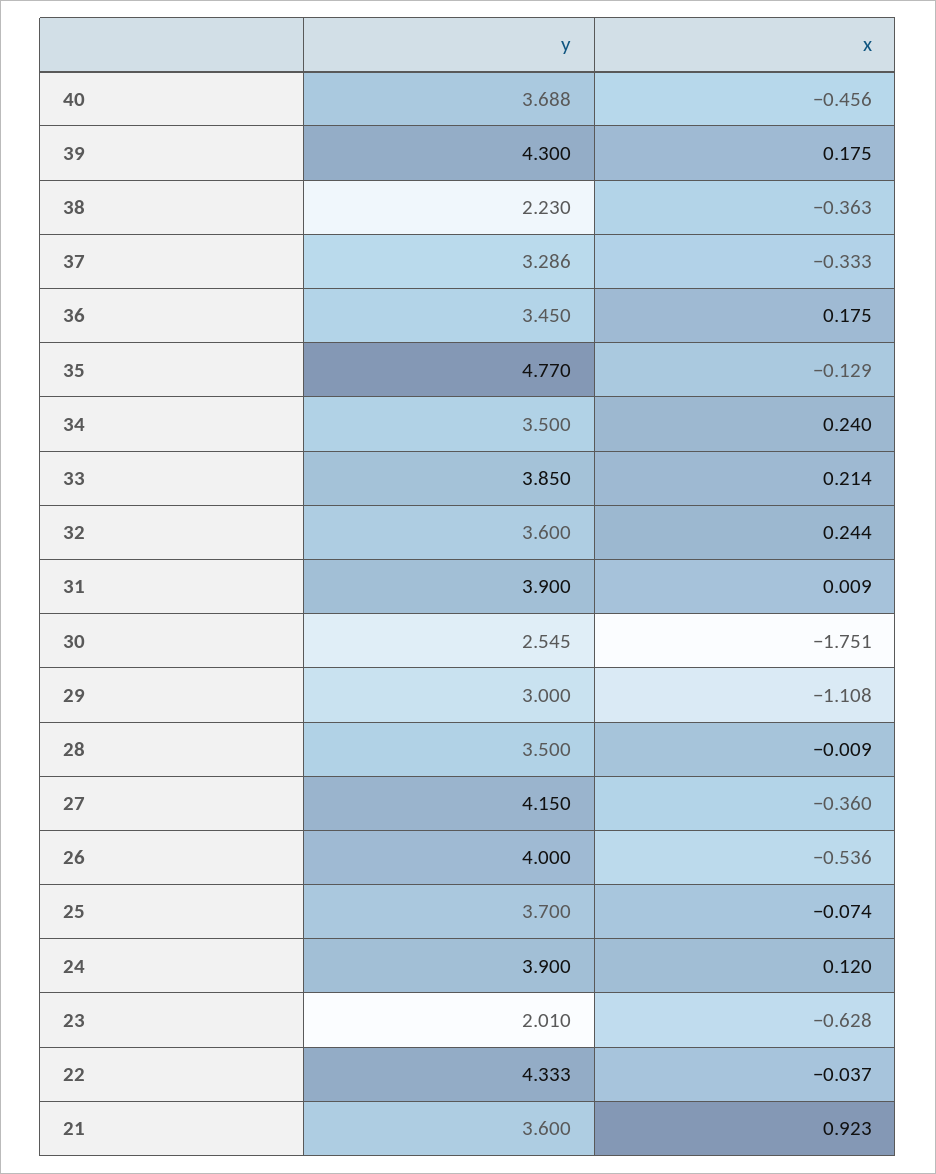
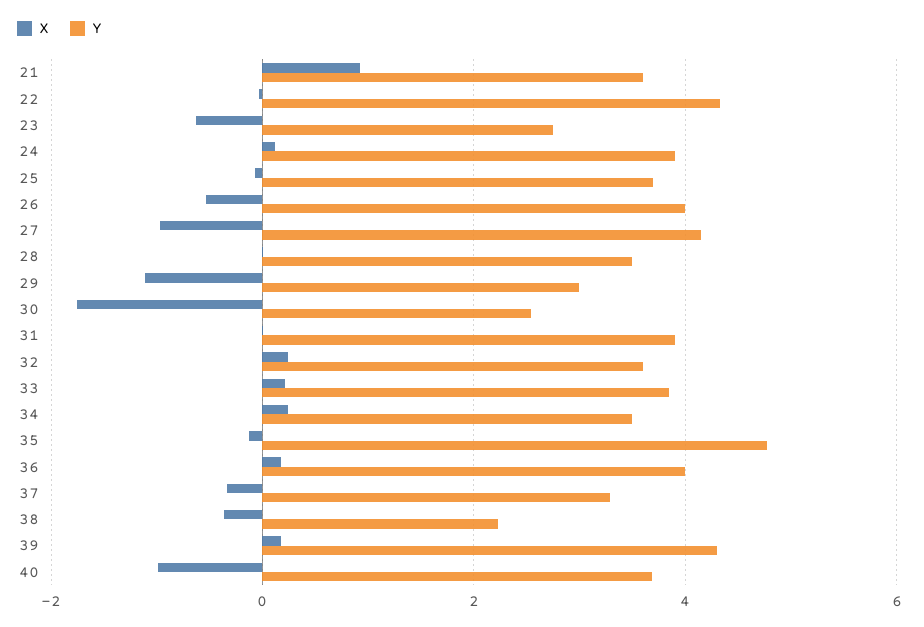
x, 40: -0.456 -> -1
y, 36: 3.45 -> 4
x, 27: -0.36 -> -1
y, 23: 2.01 -> 2.8

